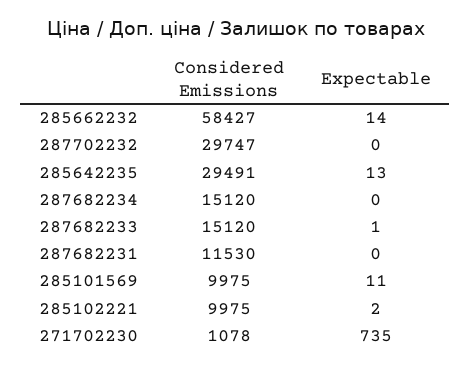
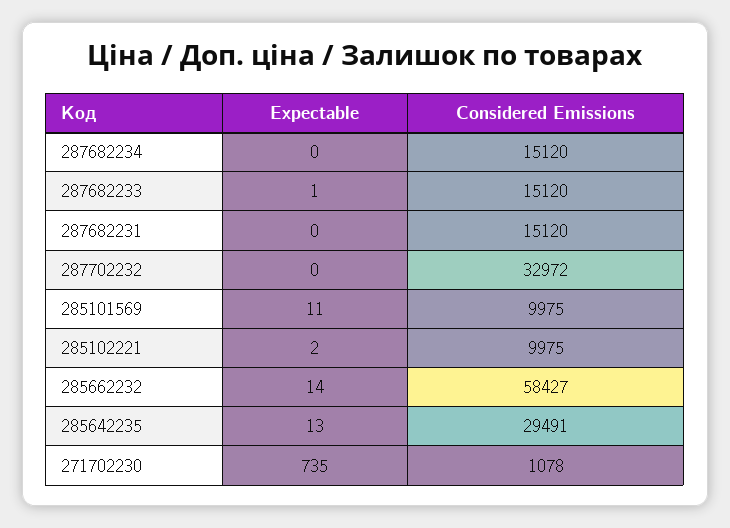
Considered Emissions, 287702232: 29747 -> 32972
Considered Emissions, 287682231: 11530 -> 15120

